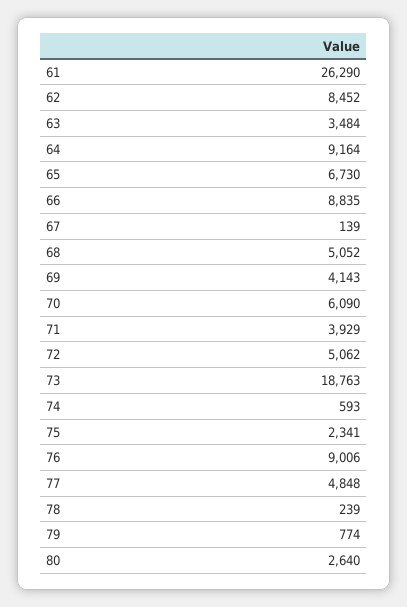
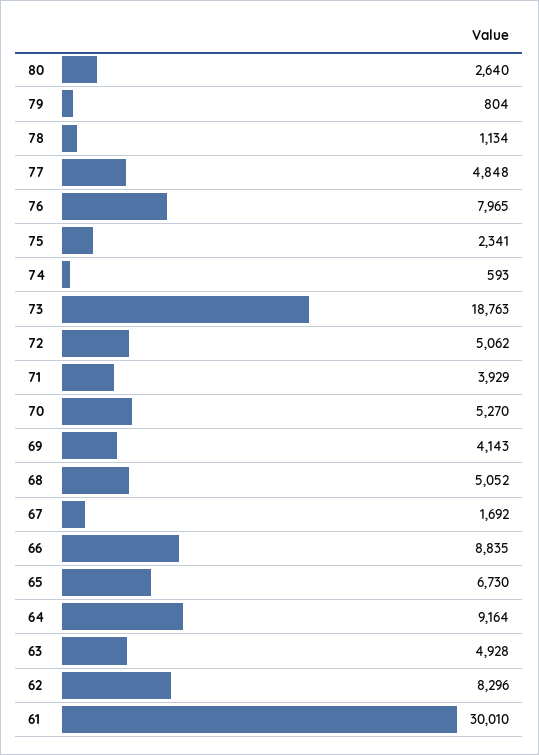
61: 26290 -> 30010
62: 8452 -> 8296
63: 3484 -> 4928
67: 139 -> 1692
70: 6090 -> 5270
76: 9006 -> 7965
78: 239 -> 1134
79: 774 -> 804

